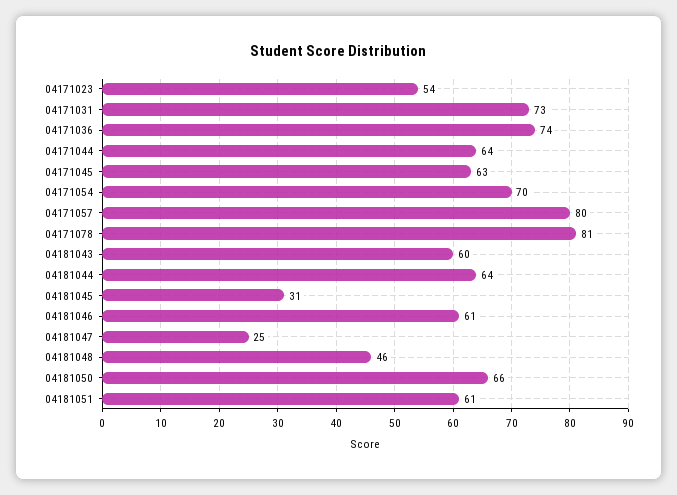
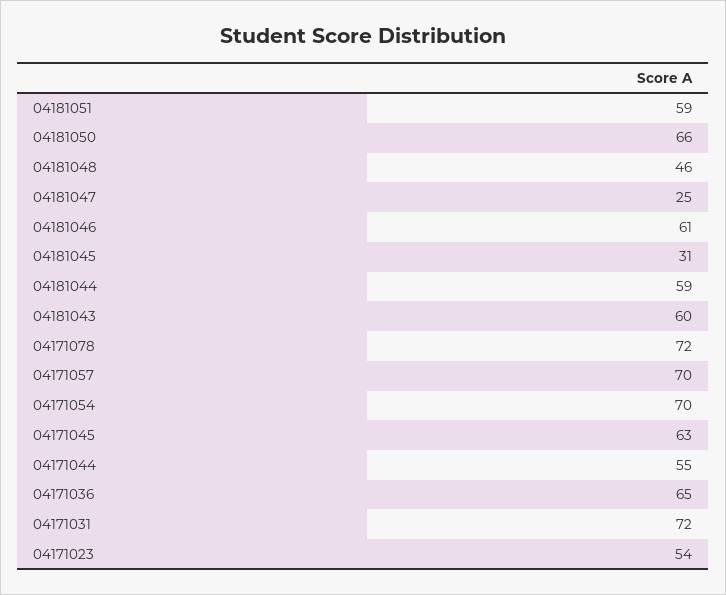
04171031: 73 -> 72
04171036: 74 -> 65
04171044: 64 -> 55
04171057: 80 -> 70
04171078: 81 -> 72
04181044: 64 -> 59
04181051: 61 -> 59

